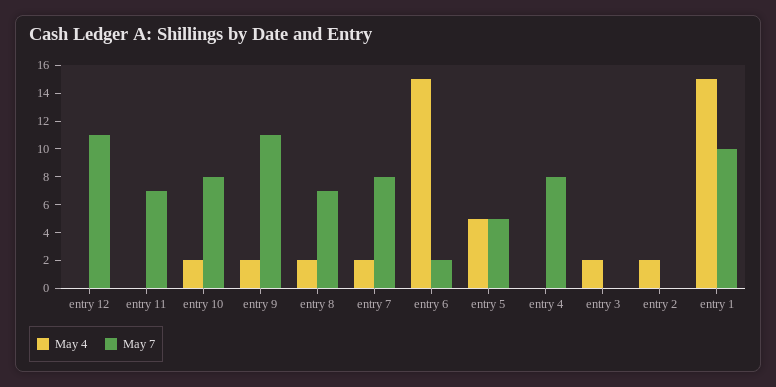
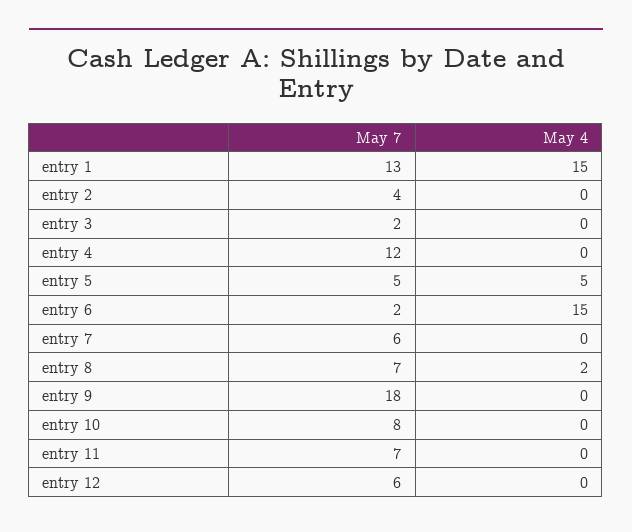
May 7, entry 12: 11 -> 6
May 4, entry 10: 2 -> 0
May 4, entry 9: 2 -> 0
May 7, entry 9: 11 -> 18
May 4, entry 7: 2 -> 0
May 7, entry 7: 8 -> 6
May 7, entry 4: 8 -> 12
May 4, entry 3: 2 -> 0
May 7, entry 3: 0 -> 2
May 4, entry 2: 2 -> 0
May 7, entry 2: 0 -> 4
May 7, entry 1: 10 -> 13

